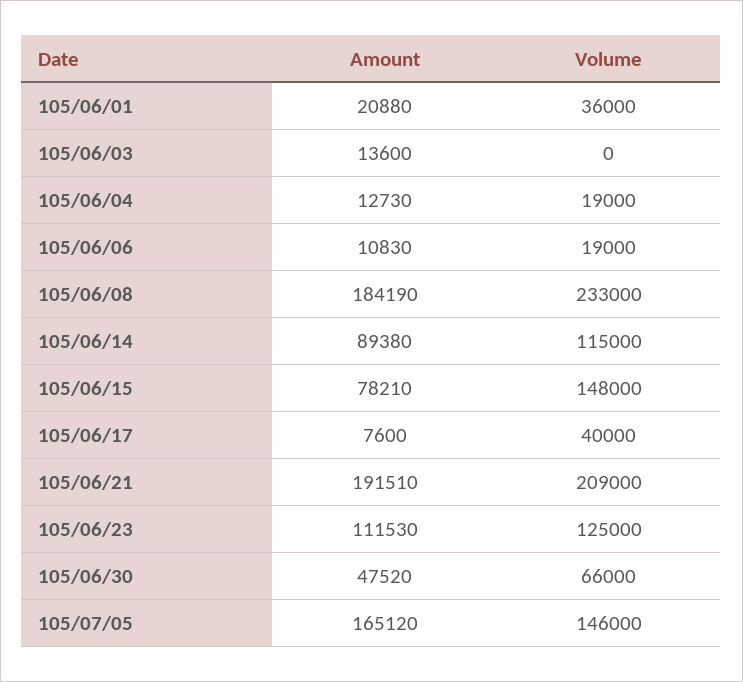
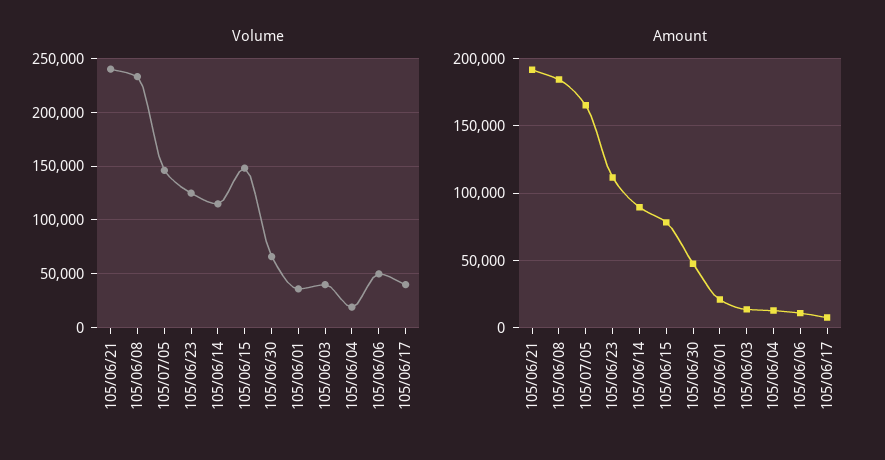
Volume, 105/06/03: 0 -> 40000
Volume, 105/06/06: 19000 -> 50000
Volume, 105/06/21: 209000 -> 240000

